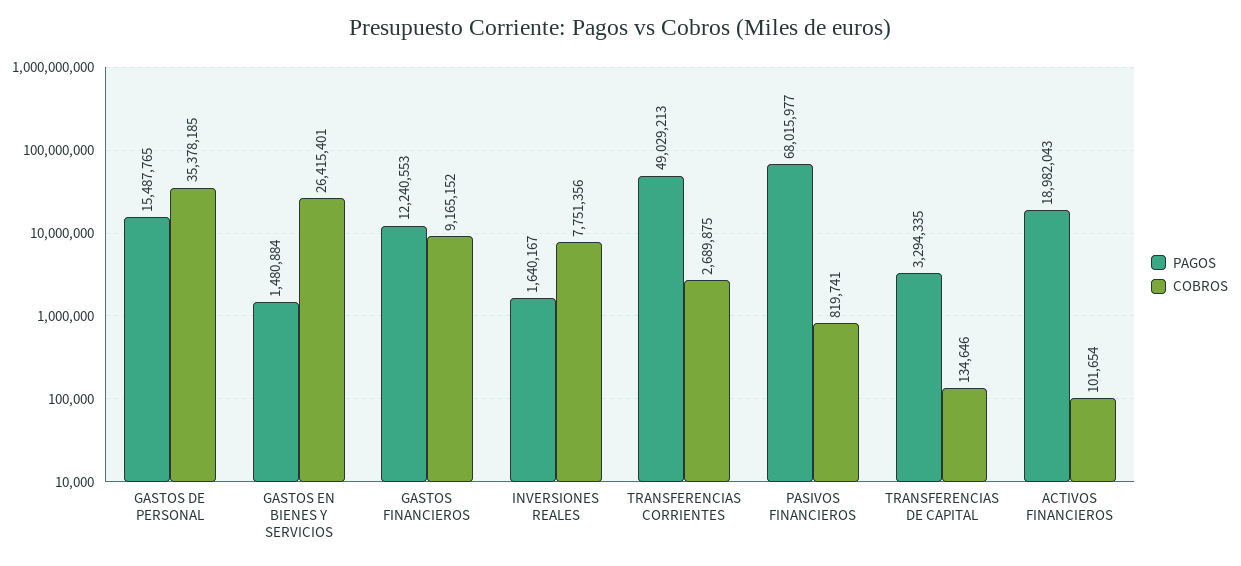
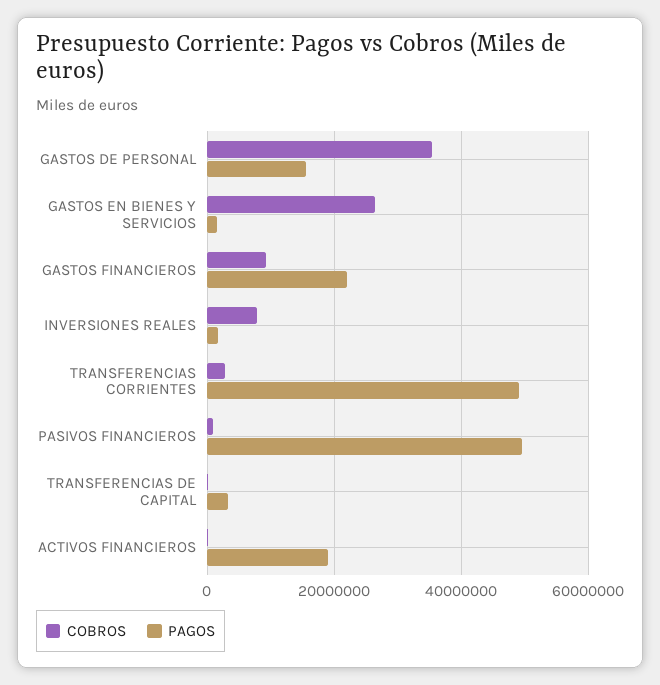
PAGOS, GASTOS FINANCIEROS: 12240553 -> 22000000
PAGOS, PASIVOS FINANCIEROS: 68015977 -> 50000000

